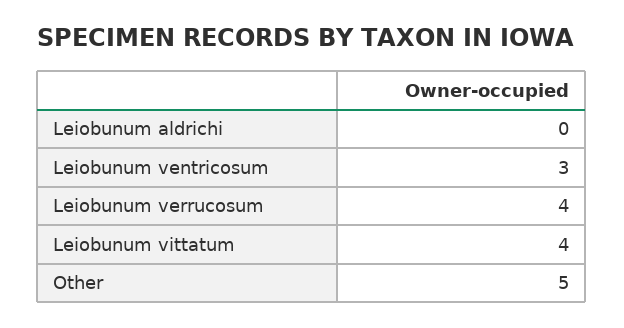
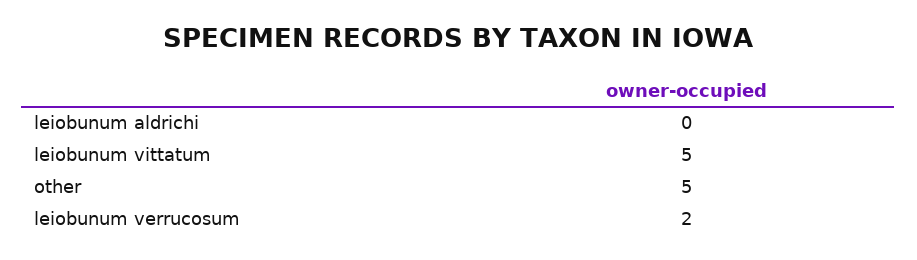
Leiobunum ventricosum: 3 -> none
Leiobunum verrucosum: 4 -> 2
Leiobunum vittatum: 4 -> 5

